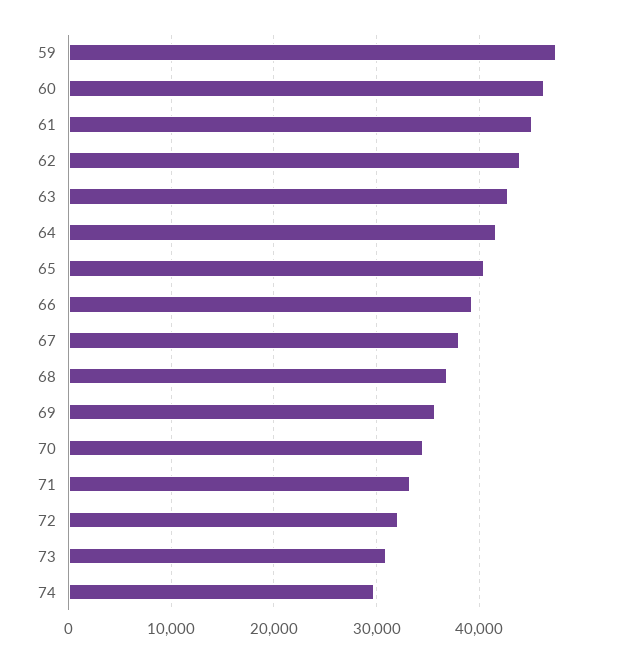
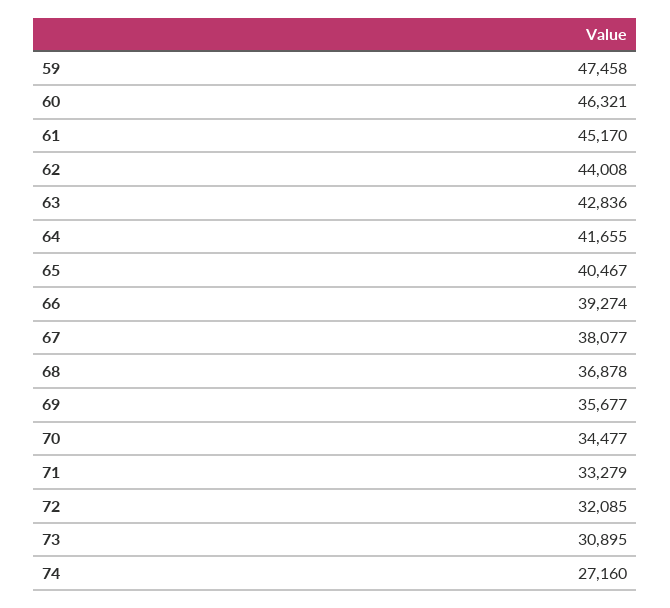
74: 30000 -> 27160

